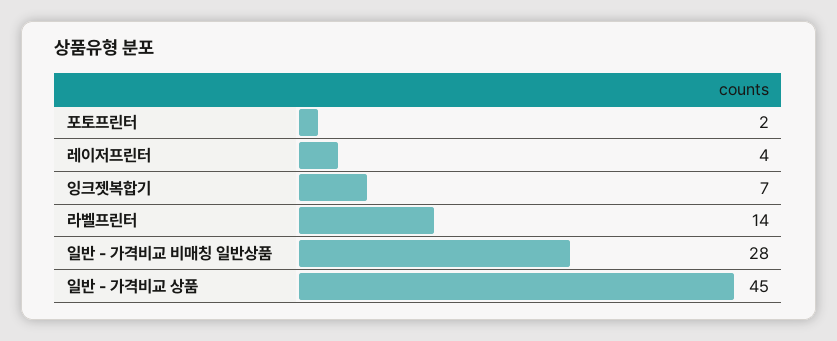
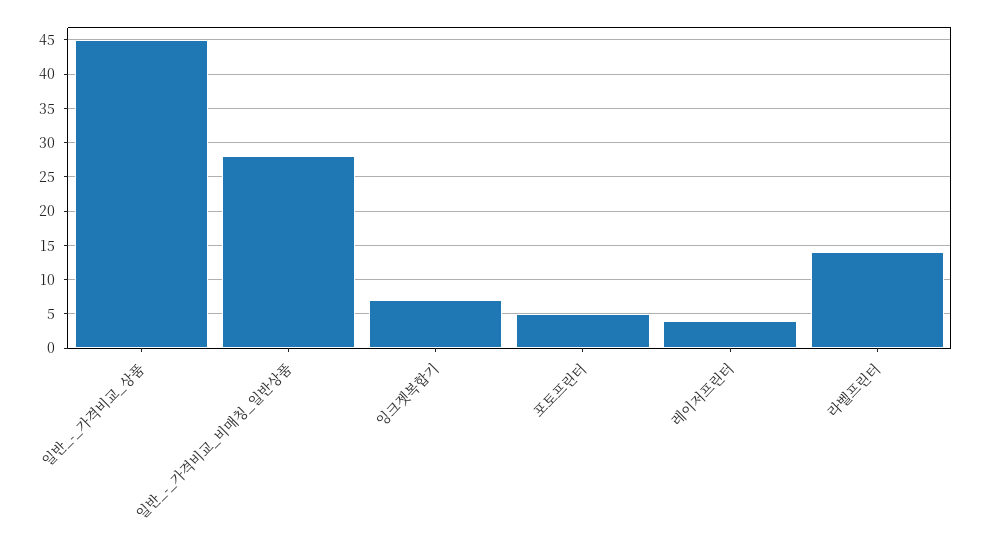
포토프린터: 2 -> 5

